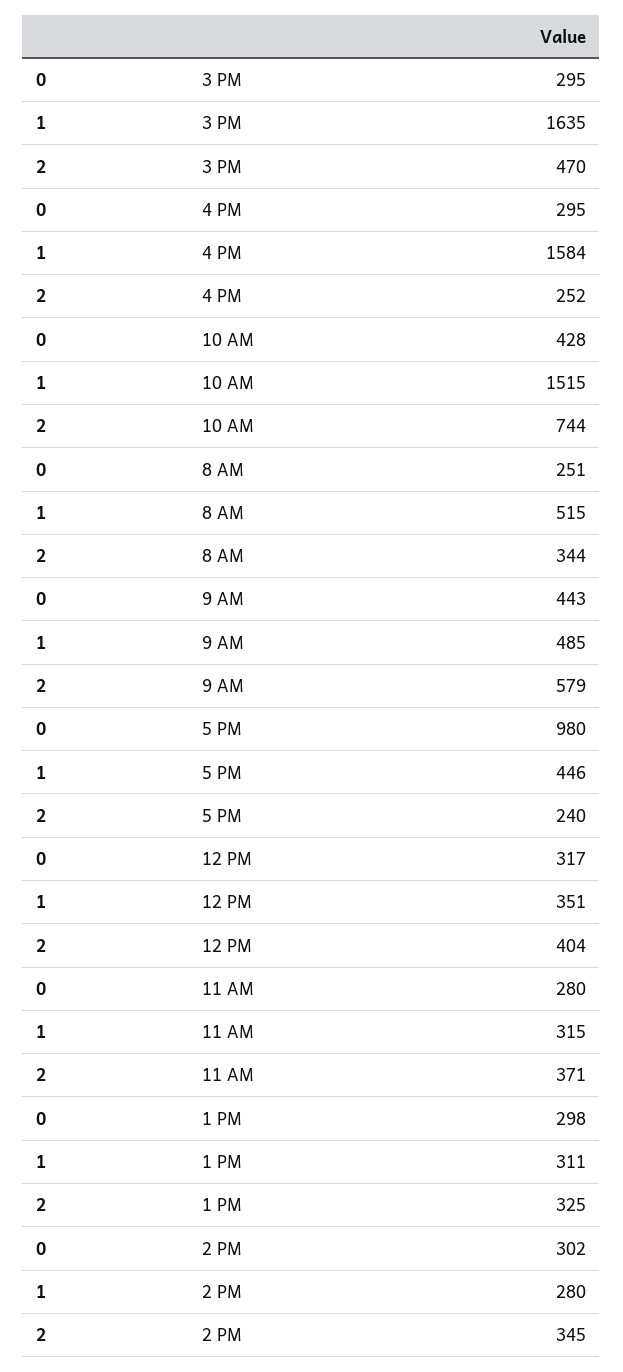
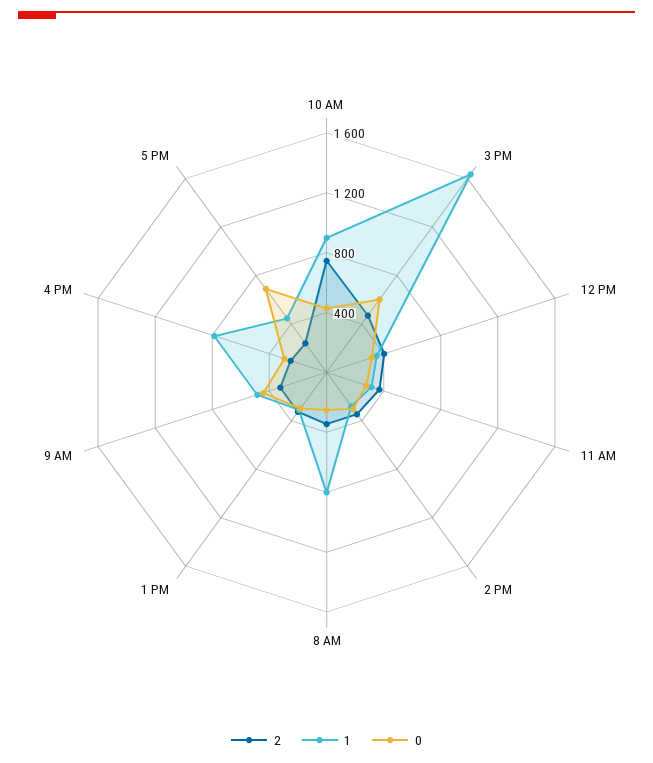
0, 3 PM: 295 -> 600
1, 4 PM: 1584 -> 800
1, 10 AM: 1515 -> 900
1, 8 AM: 515 -> 800
2, 9 AM: 579 -> 300
0, 5 PM: 980 -> 700

